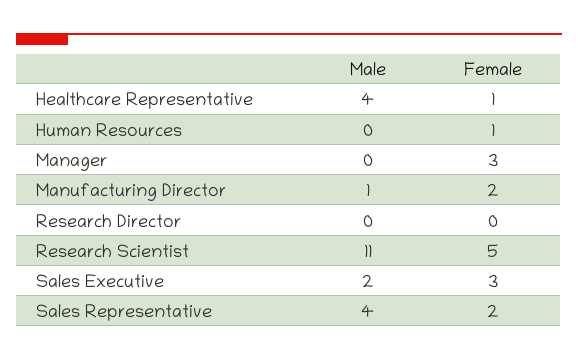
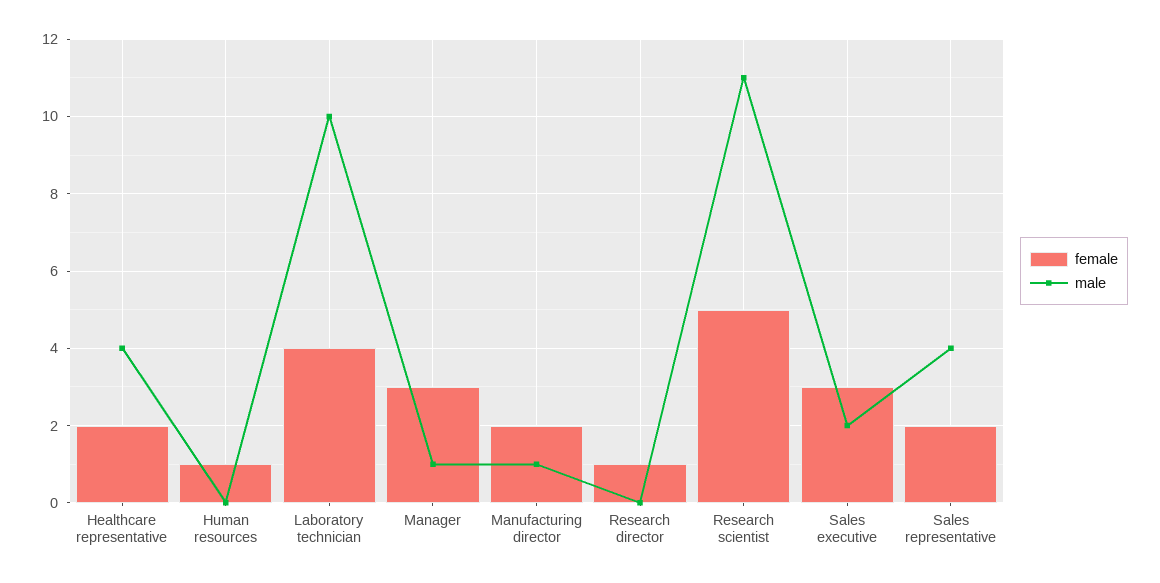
Female, Healthcare Representative: 1 -> 2
Male, Manager: 0 -> 1
Female, Research Director: 0 -> 1
Female, Laboratory technician: none -> 4
Male, Laboratory technician: none -> 10

